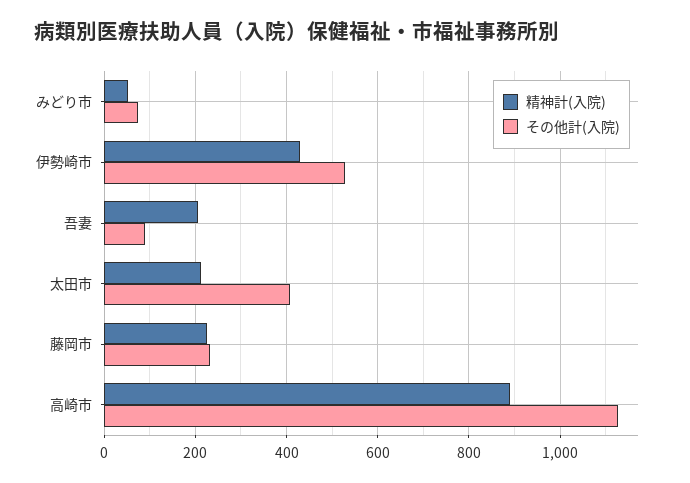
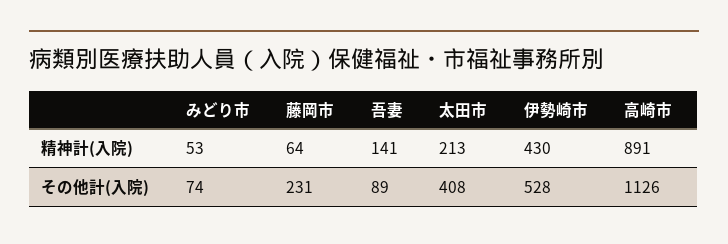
精神計(入院), 吾妻: 200 -> 141
精神計(入院), 藤岡市: 220 -> 64

